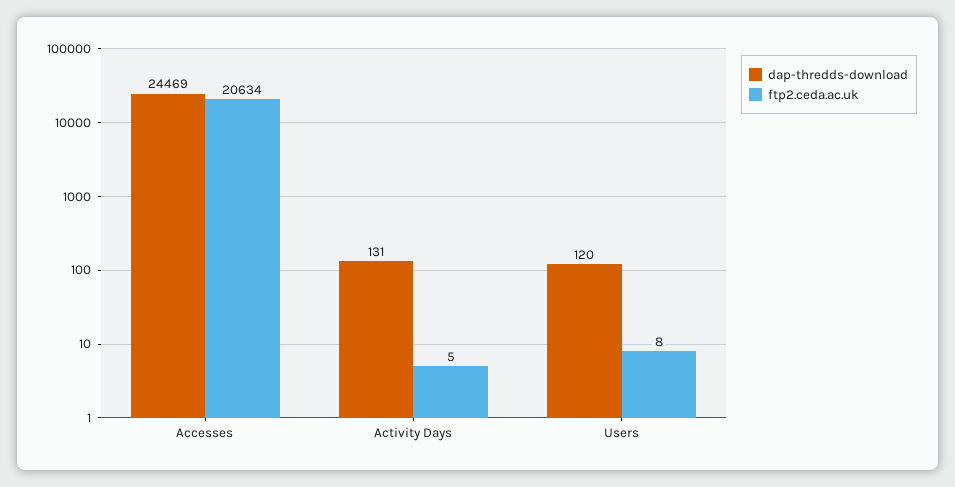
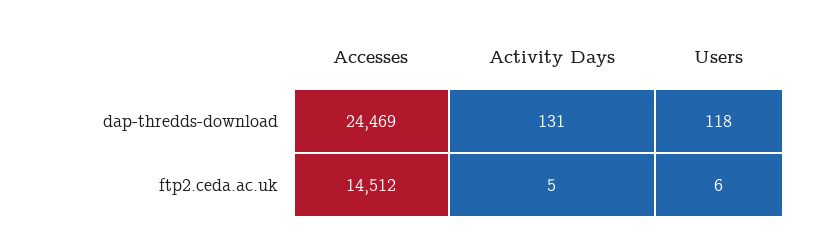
ftp2.ceda.ac.uk, Accesses: 20634 -> 14512
dap-thredds-download, Users: 120 -> 118
ftp2.ceda.ac.uk, Users: 8 -> 6

